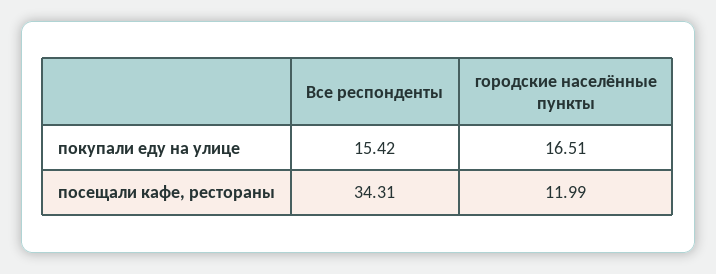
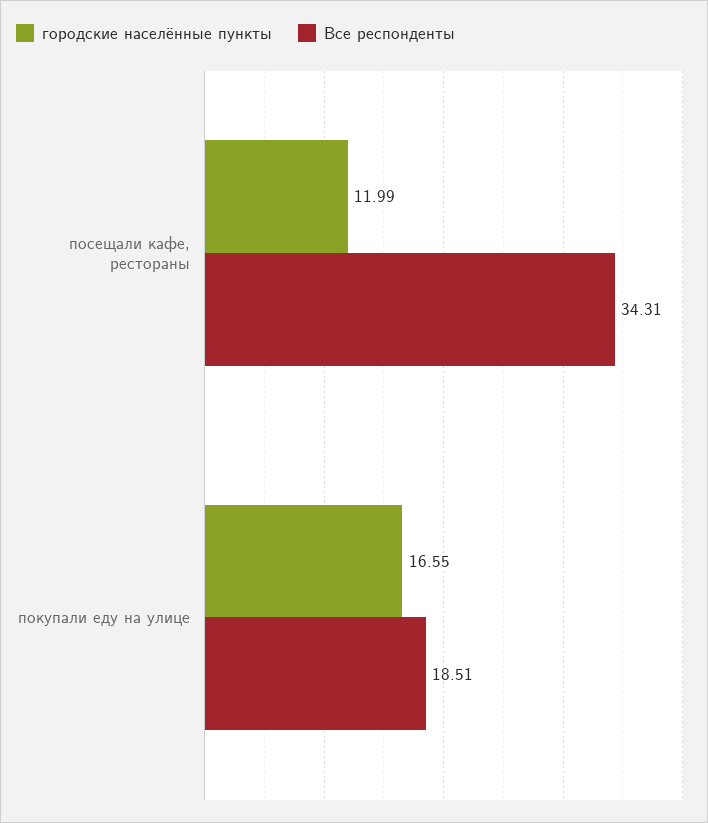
Все респонденты, покупали еду на улице: 15.42 -> 18.51
городские населённые пункты, покупали еду на улице: 16.51 -> 16.55

